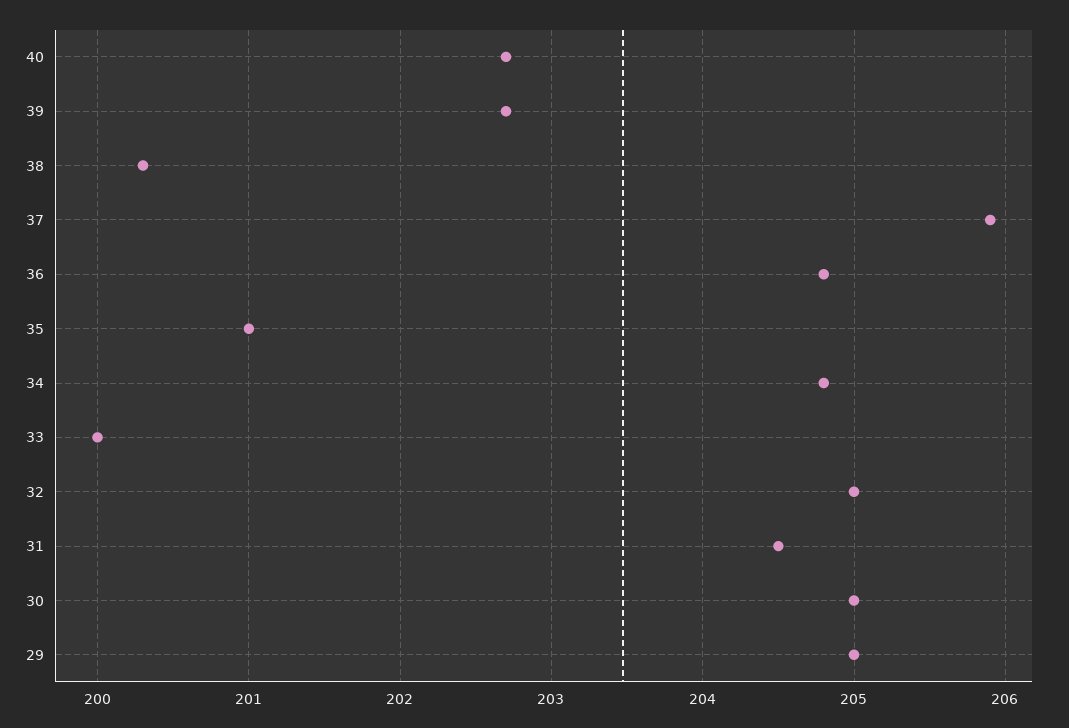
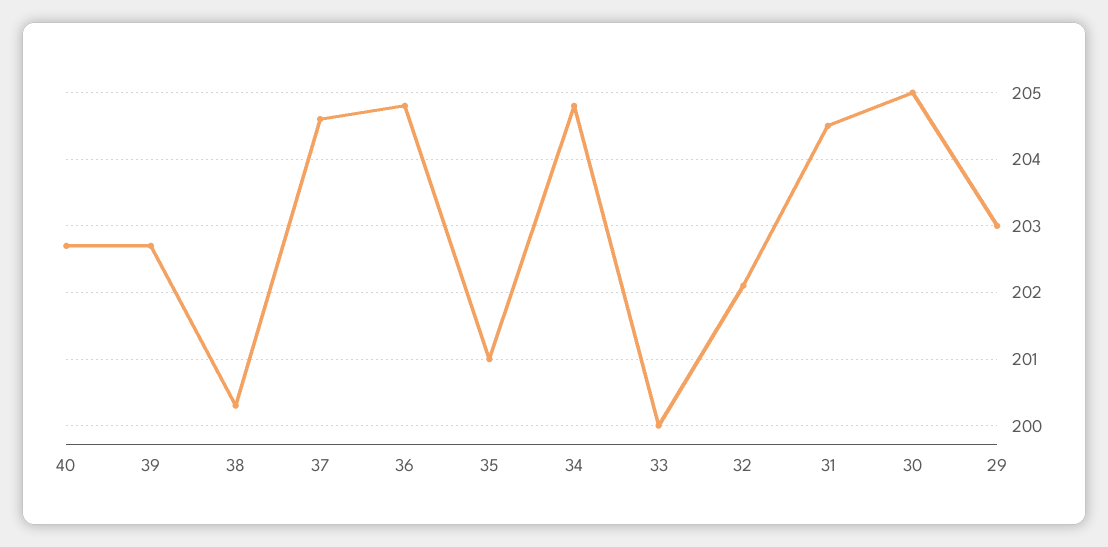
37: 205.9 -> 204.6
32: 205 -> 202.1
29: 205 -> 203

